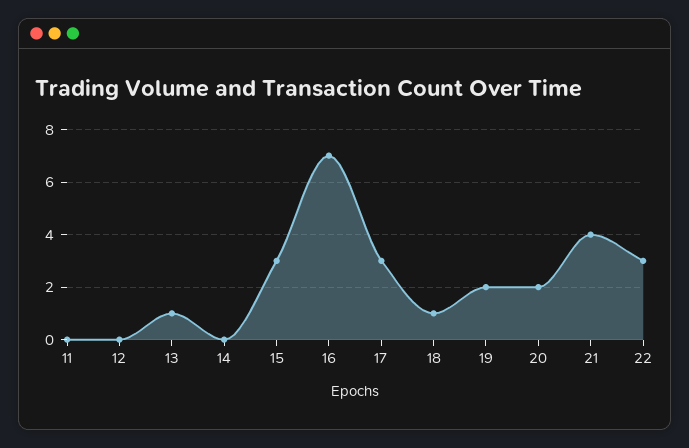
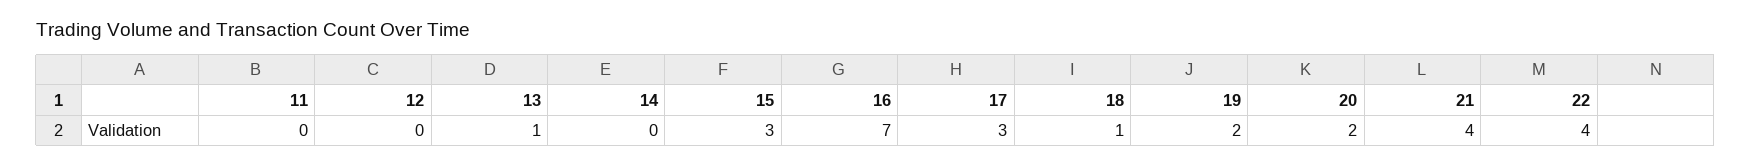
22: 3 -> 4

